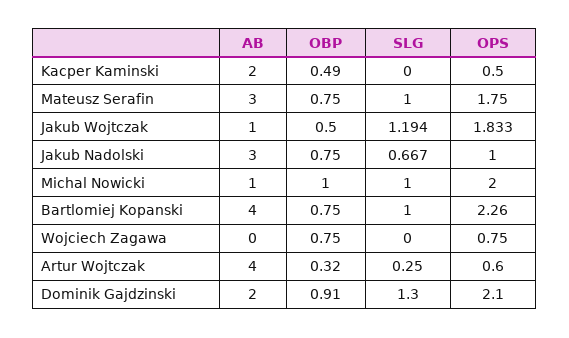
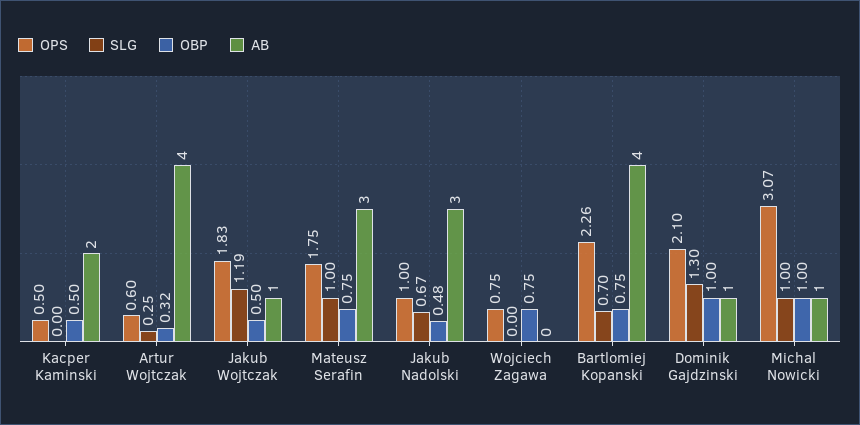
OBP, Kacper Kaminski: 0.49 -> 0.5
OBP, Jakub Nadolski: 0.75 -> 0.48
OPS, Michal Nowicki: 2 -> 3.07
SLG, Bartlomiej Kopanski: 1 -> 0.7
AB, Dominik Gajdzinski: 2 -> 1
OBP, Dominik Gajdzinski: 0.91 -> 1

